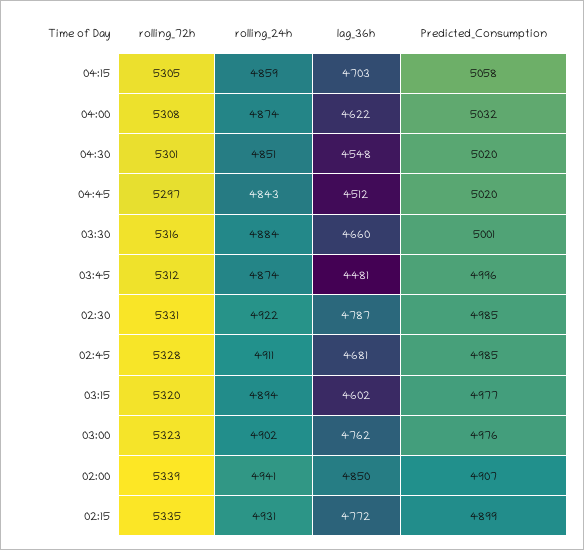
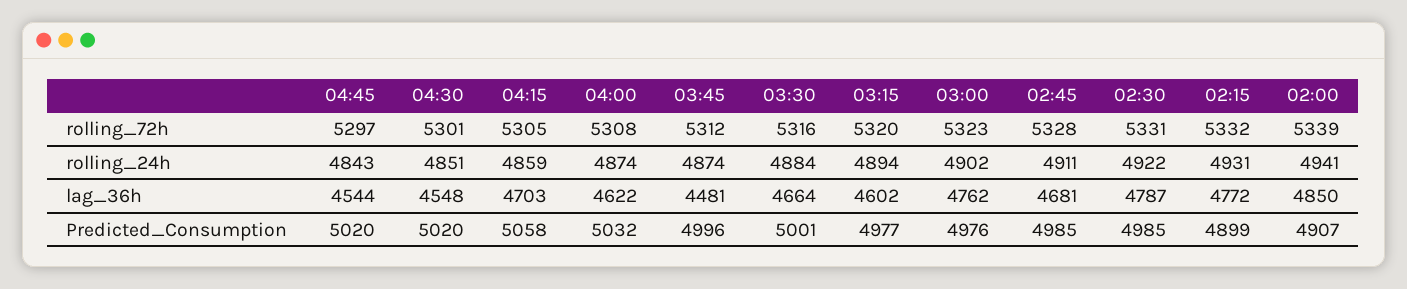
lag_36h, 04:45: 4512 -> 4544
lag_36h, 03:30: 4660 -> 4664
rolling_72h, 02:15: 5335 -> 5332

